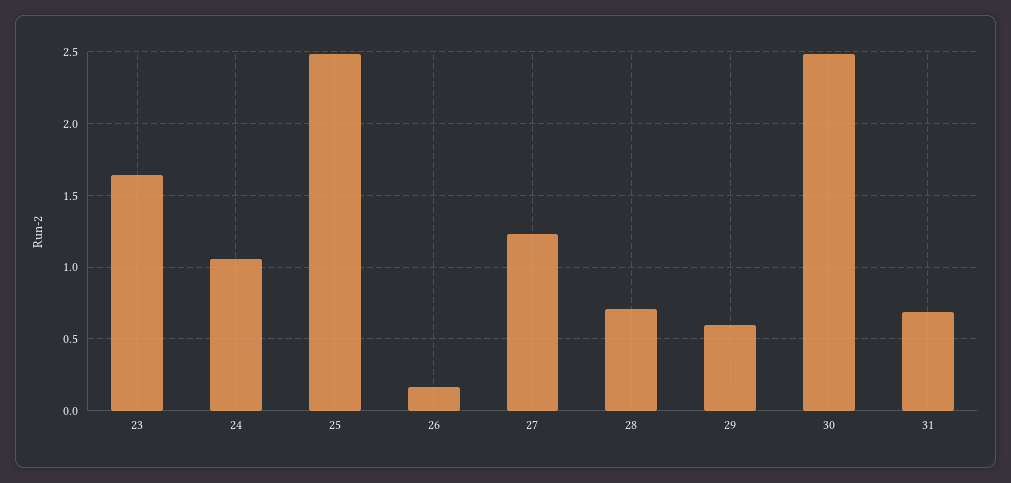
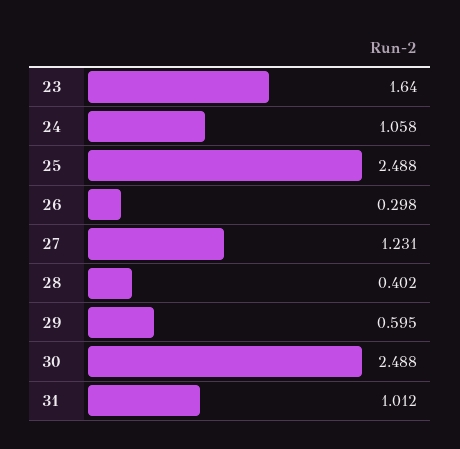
26: 0.15 -> 0.298
28: 0.7 -> 0.402
31: 0.7 -> 1.012

